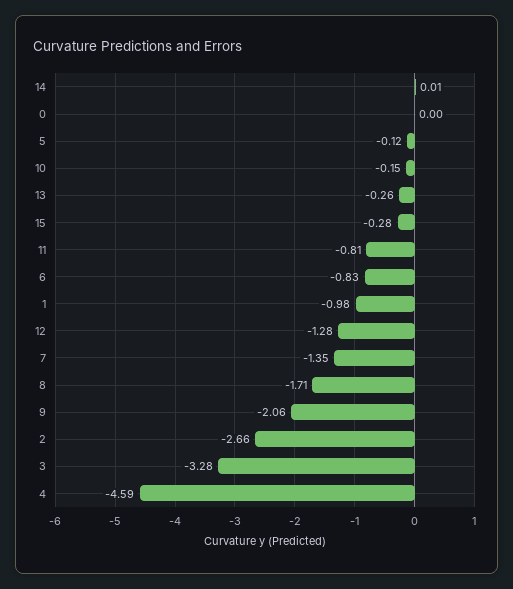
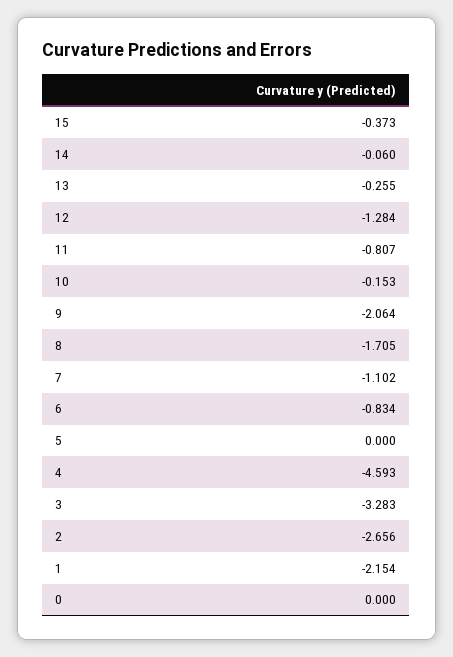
14: 0.01 -> -0.06
5: -0.12 -> 0
15: -0.28 -> -0.373
1: -0.98 -> -2.154
7: -1.35 -> -1.102

